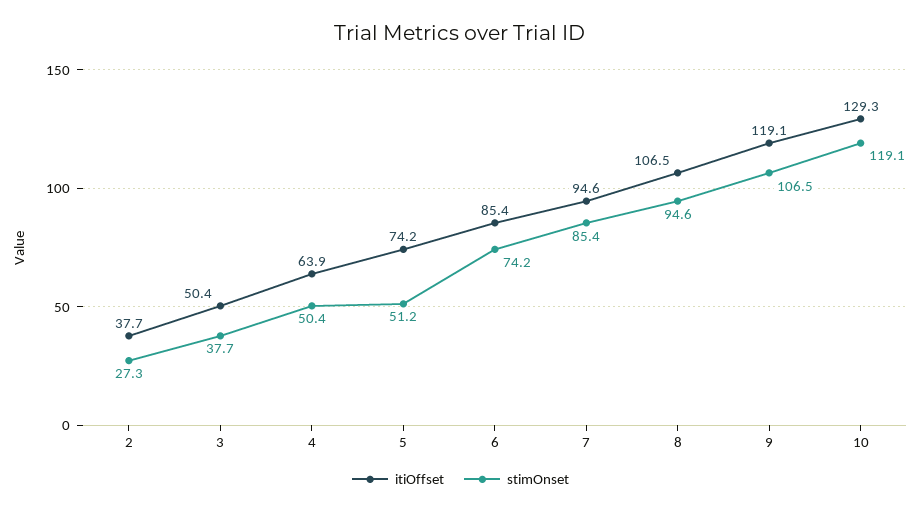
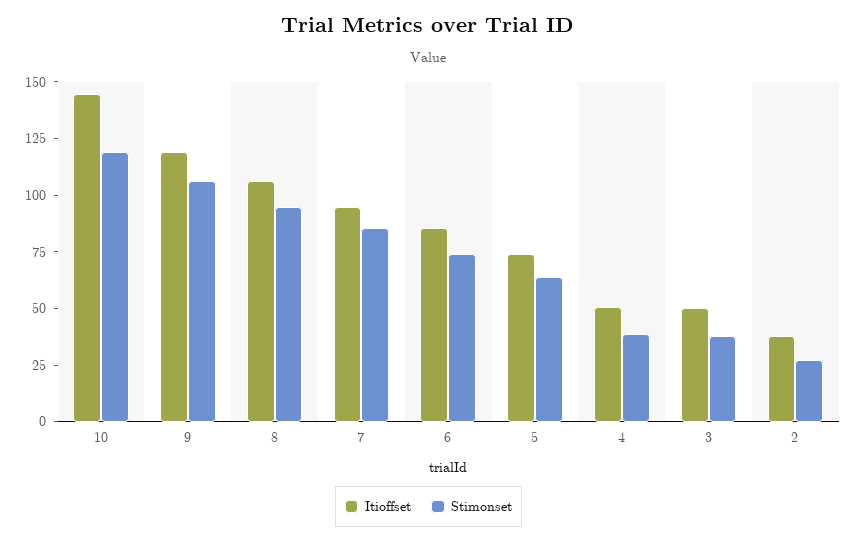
itiOffset, 4: 63.9 -> 50
stimOnset, 4: 50.4 -> 40
stimOnset, 5: 51.2 -> 65
itiOffset, 10: 129.3 -> 145

